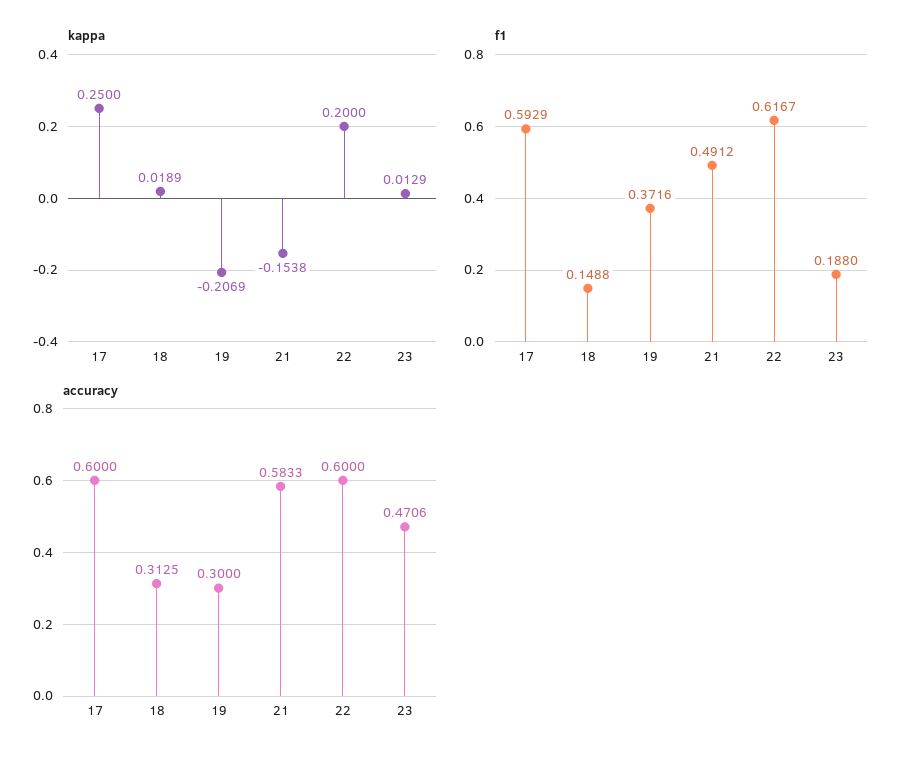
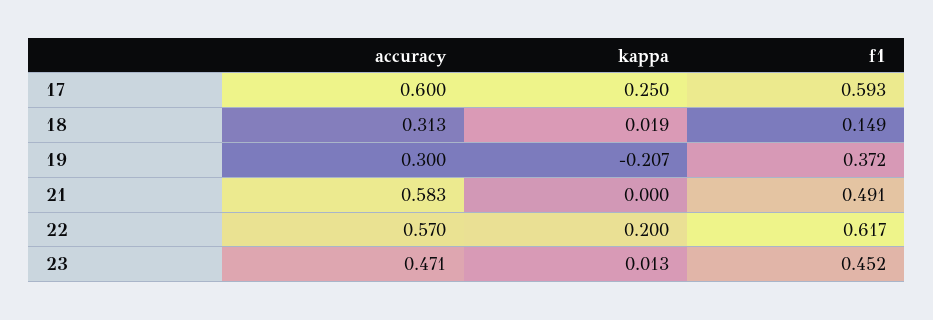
kappa, 21: -0.1538 -> 0
f1, 23: 0.188 -> 0.452
accuracy, 22: 0.6 -> 0.57

